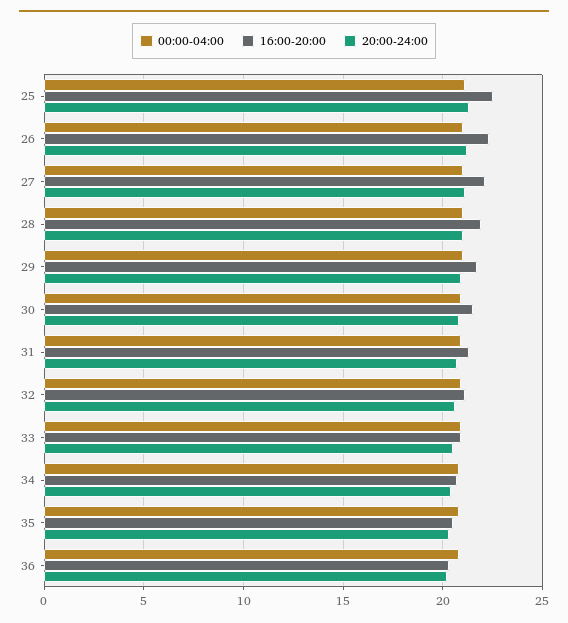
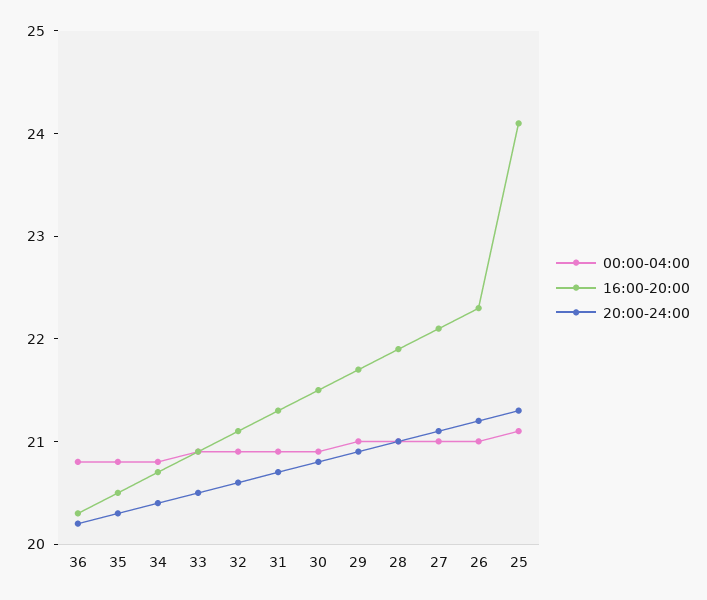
16:00-20:00, 25: 22.5 -> 24.1

